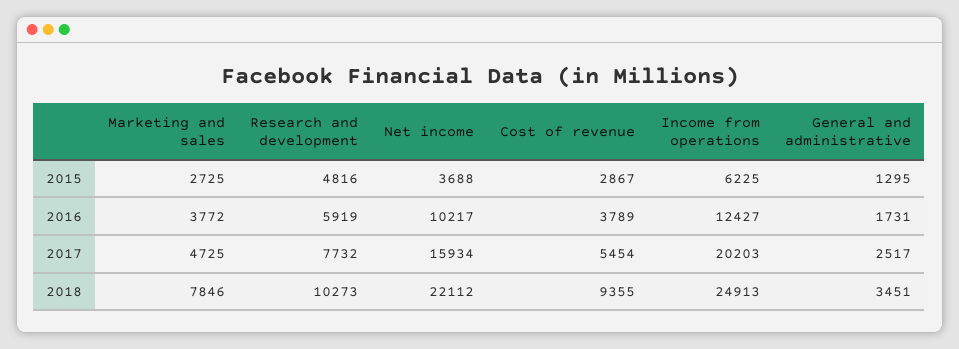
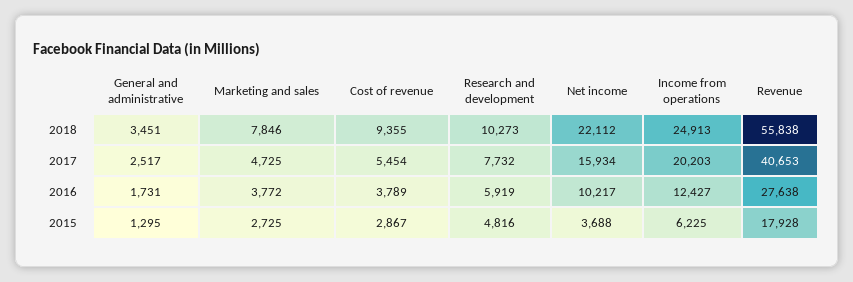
Revenue, 2018: none -> 55838
Revenue, 2017: none -> 40653
Revenue, 2016: none -> 27638
Revenue, 2015: none -> 17928

